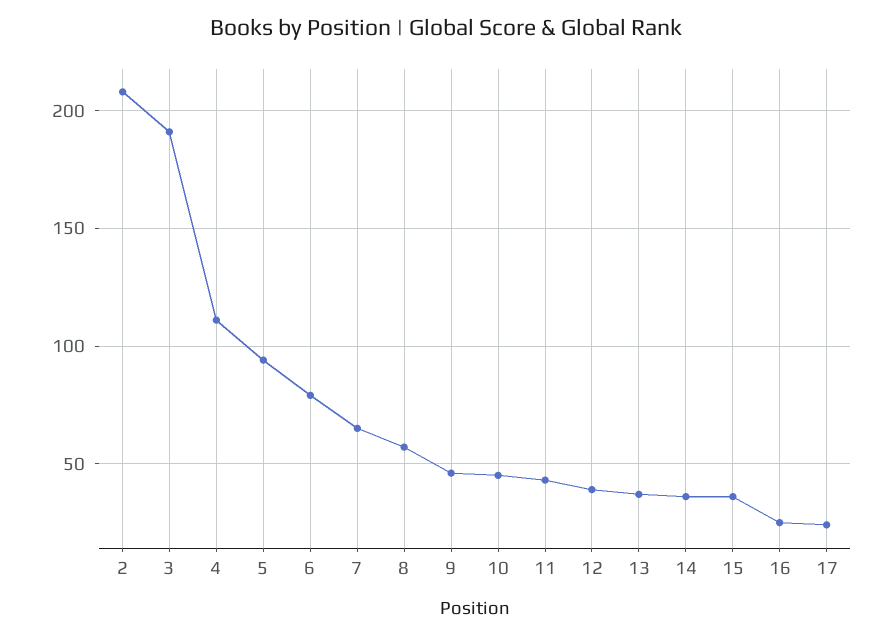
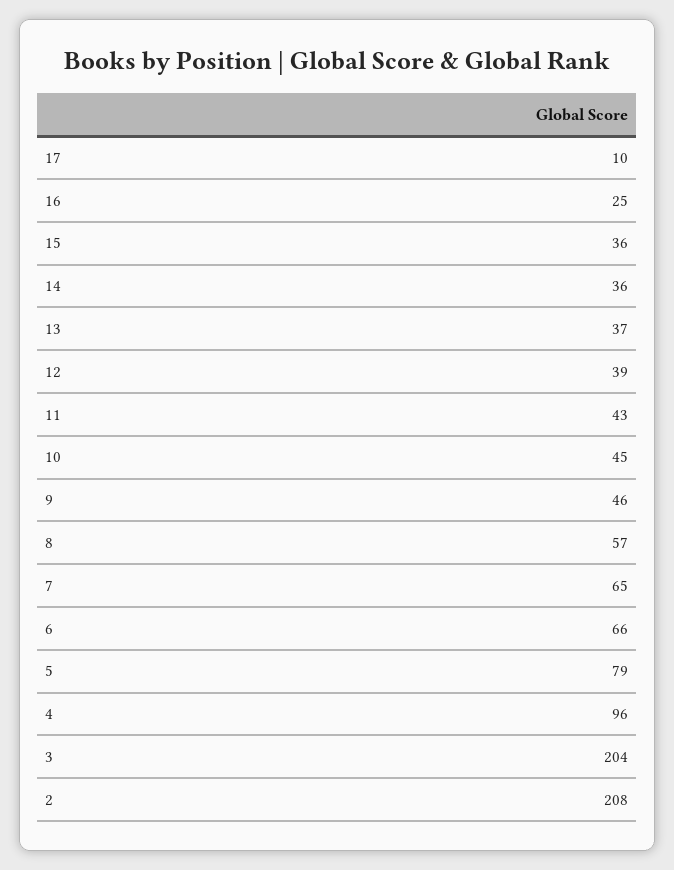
3: 190 -> 204
4: 110 -> 96
5: 95 -> 79
6: 80 -> 66
17: 25 -> 10

